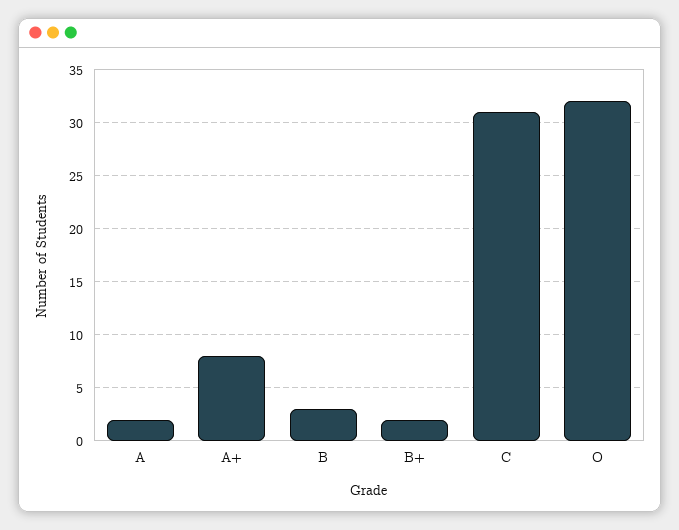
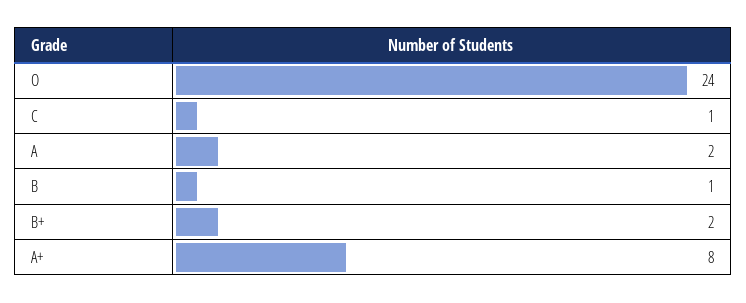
B: 3 -> 1
C: 31 -> 1
O: 32 -> 24

